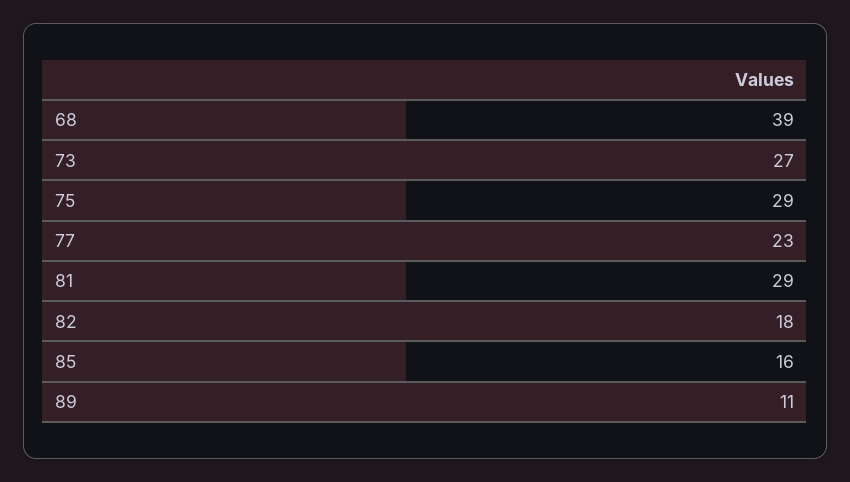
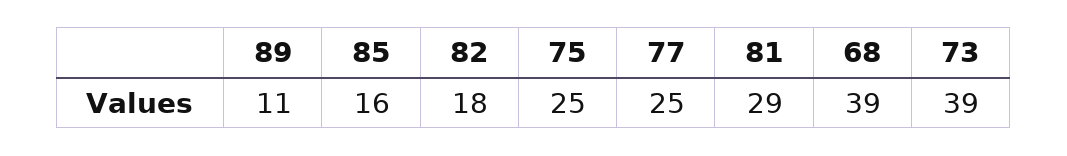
73: 27 -> 39
75: 29 -> 25
77: 23 -> 25

